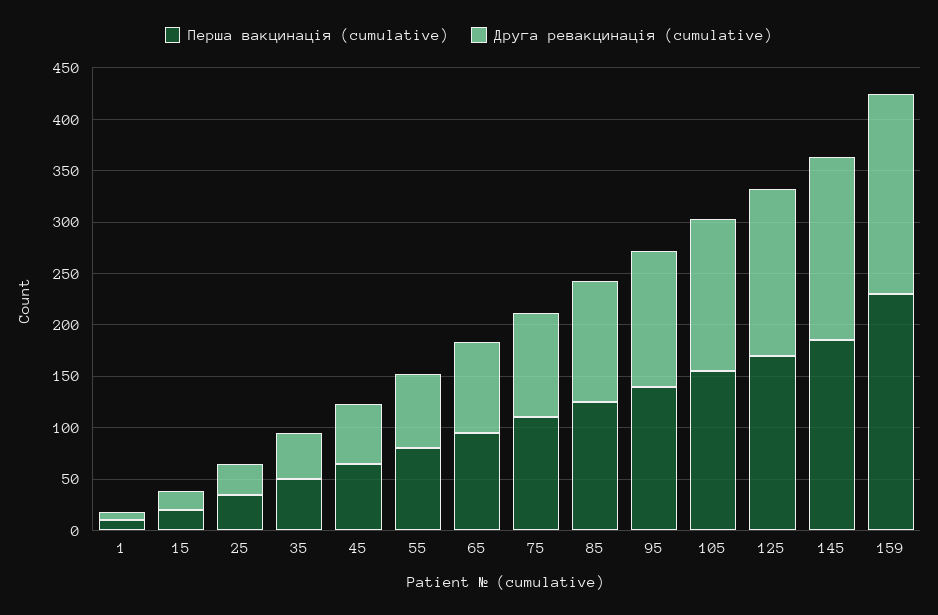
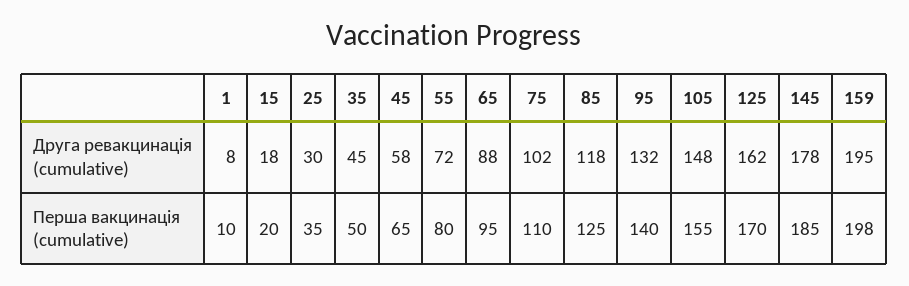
Перша вакцинація (cumulative), 159: 230 -> 198

